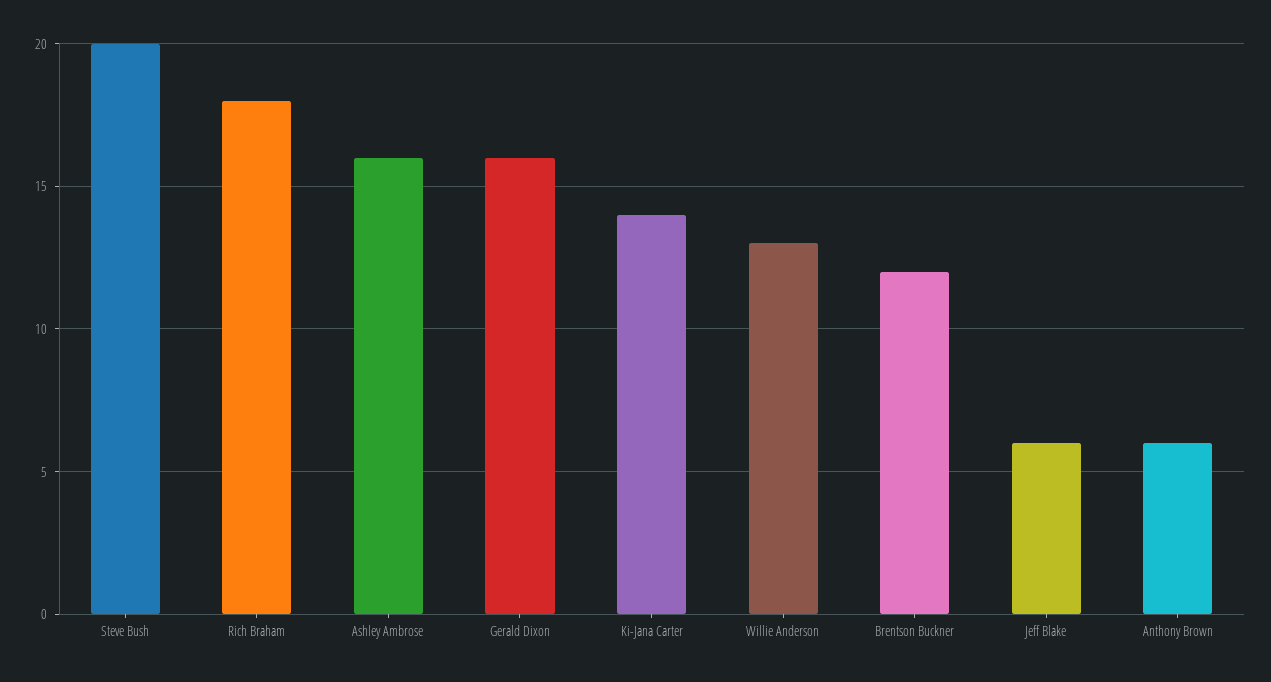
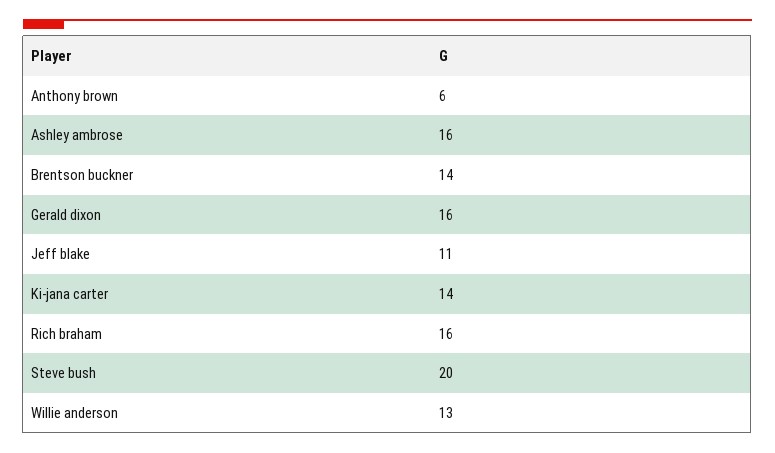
Rich Braham: 18 -> 16
Brentson Buckner: 12 -> 14
Jeff Blake: 6 -> 11

